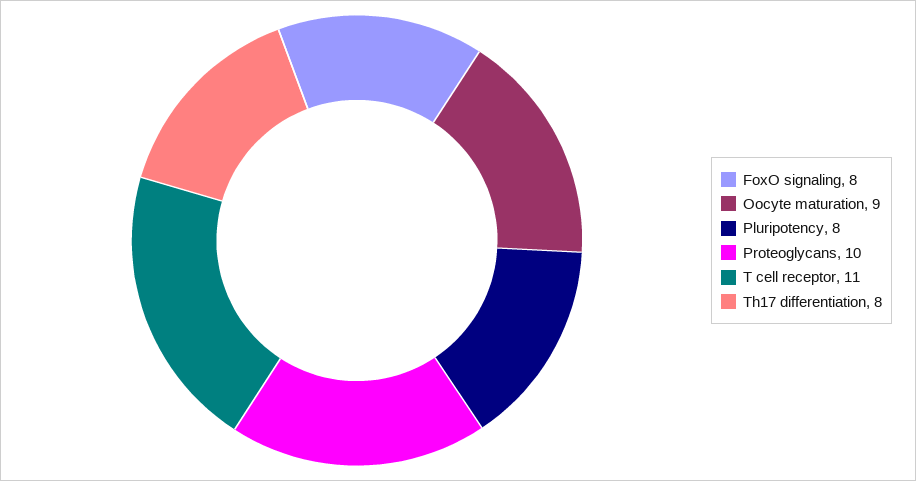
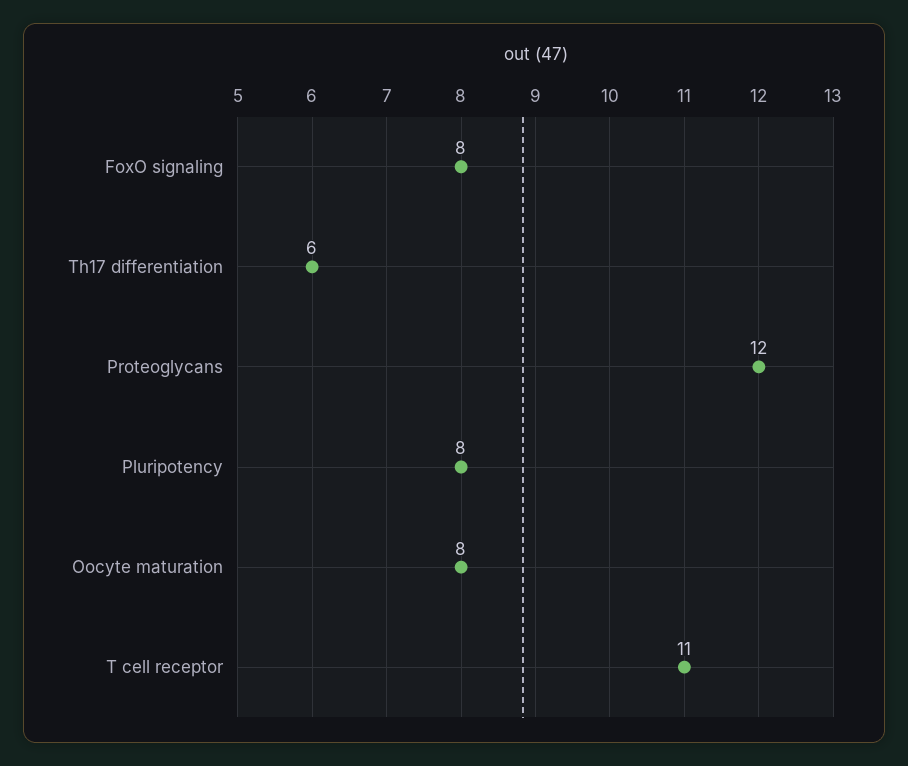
Oocyte maturation: 9 -> 8
Proteoglycans: 10 -> 12
Th17 differentiation: 8 -> 6

